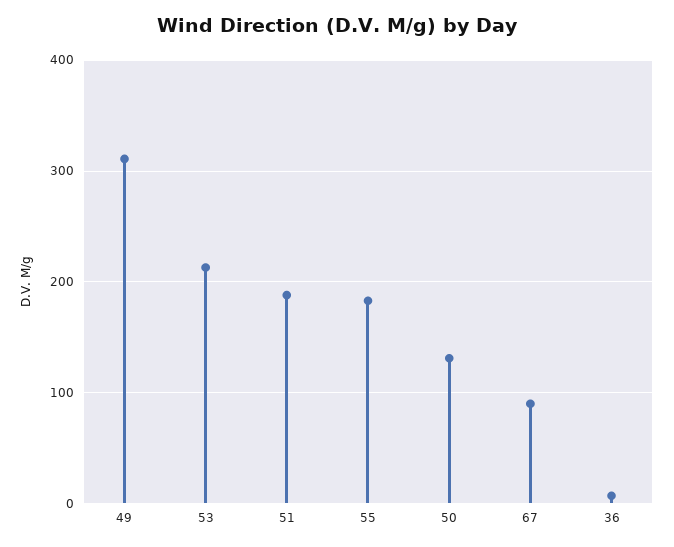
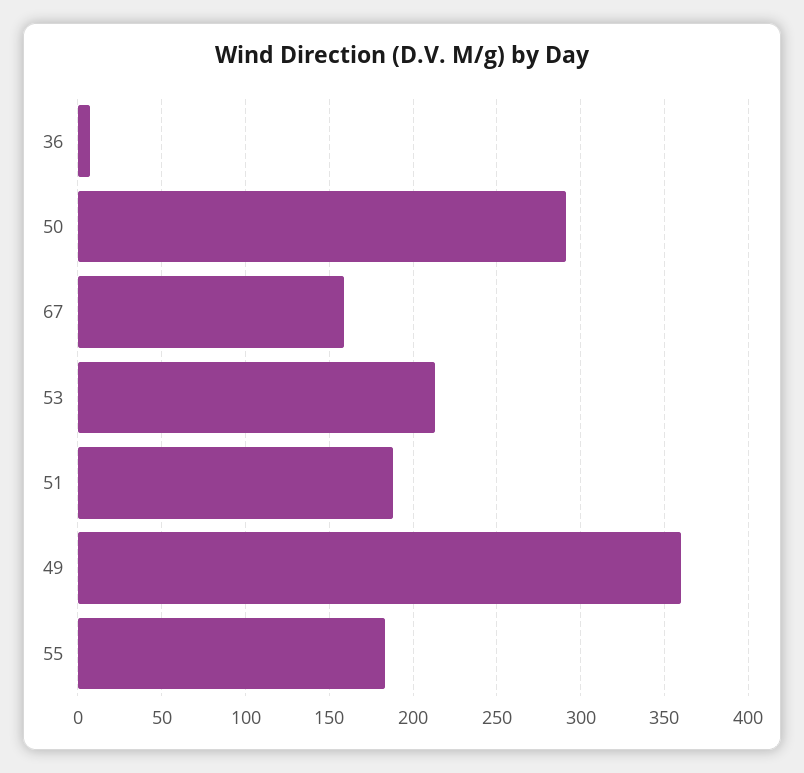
49: 310 -> 360
50: 130 -> 290
67: 90 -> 160

